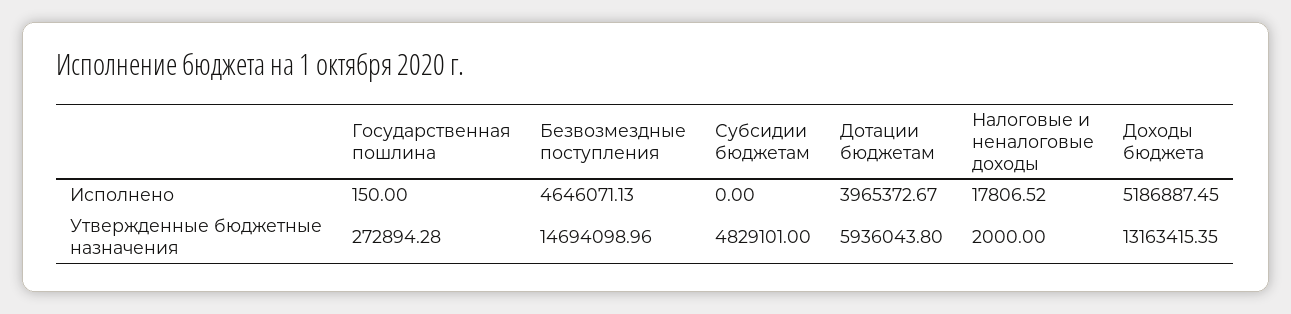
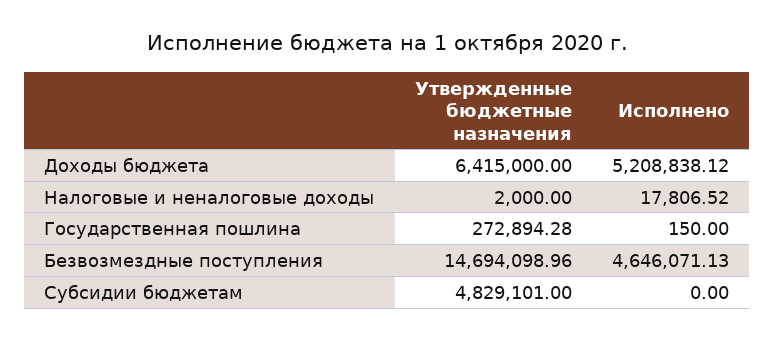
Дотации бюджетам, Исполнено: 3965372.67 -> none
Доходы бюджета, Исполнено: 5186887.45 -> 5208838.12
Дотации бюджетам, Утвержденные бюджетные назначения: 5936043.8 -> none
Доходы бюджета, Утвержденные бюджетные назначения: 13163415.35 -> 6415000

